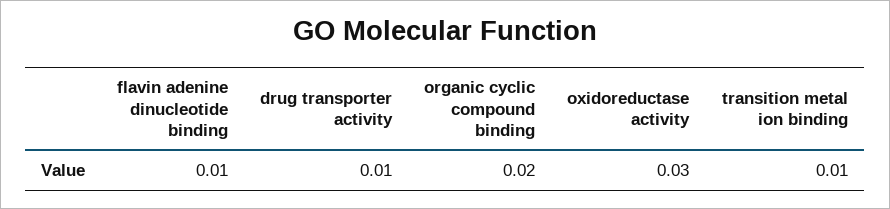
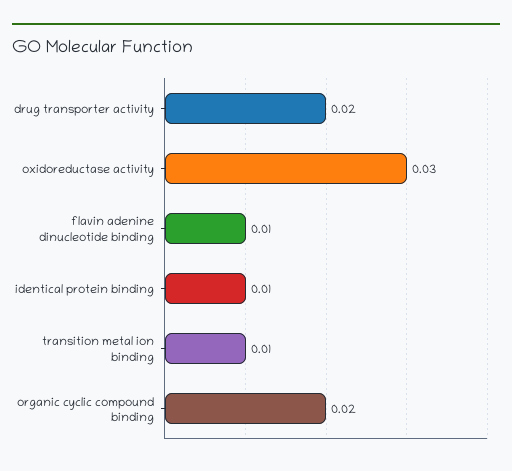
drug transporter activity: 0.01 -> 0.02
identical protein binding: none -> 0.01

